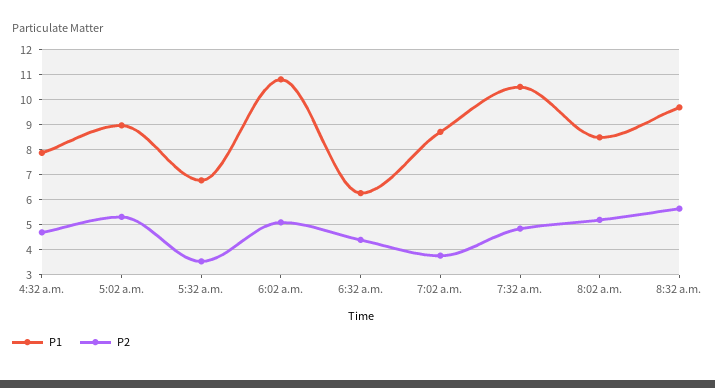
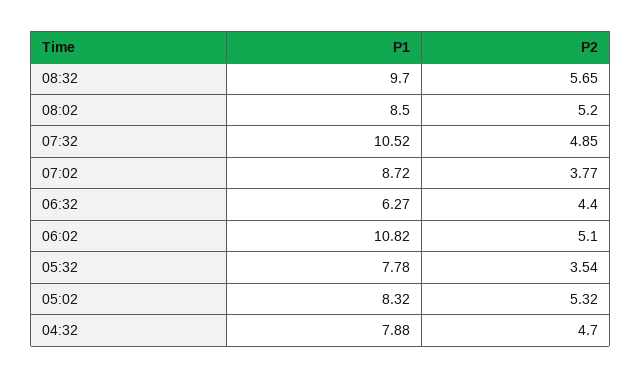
P1, 5:02 a.m.: 9 -> 8.32
P1, 5:32 a.m.: 6.75 -> 7.78

